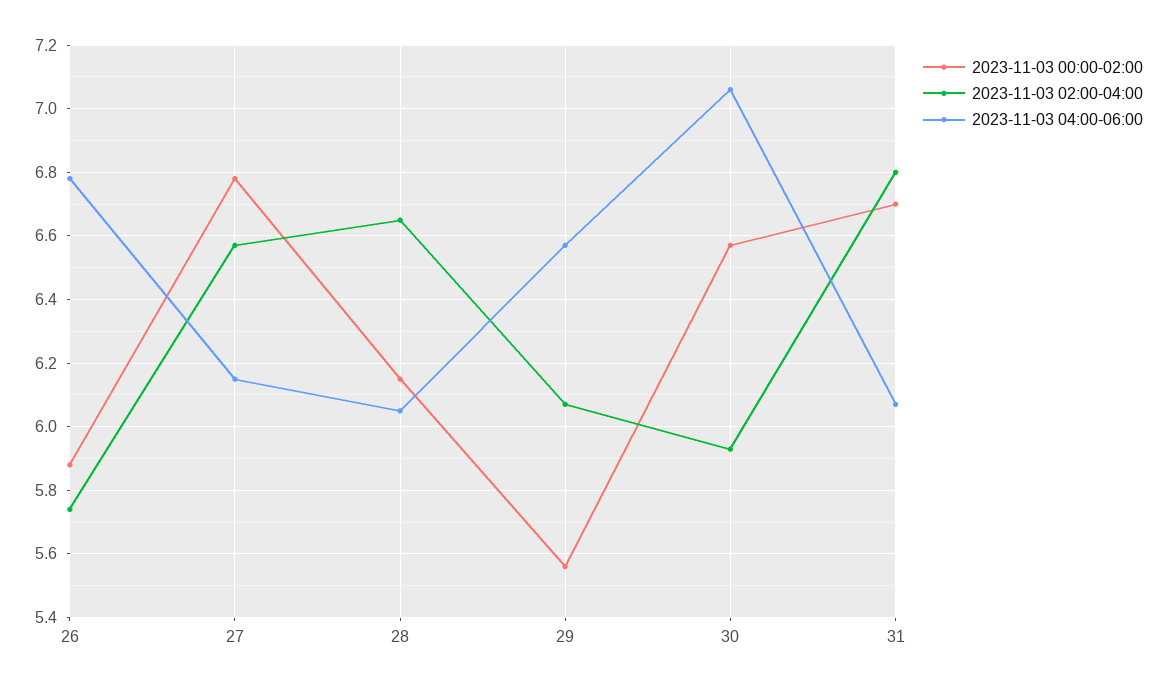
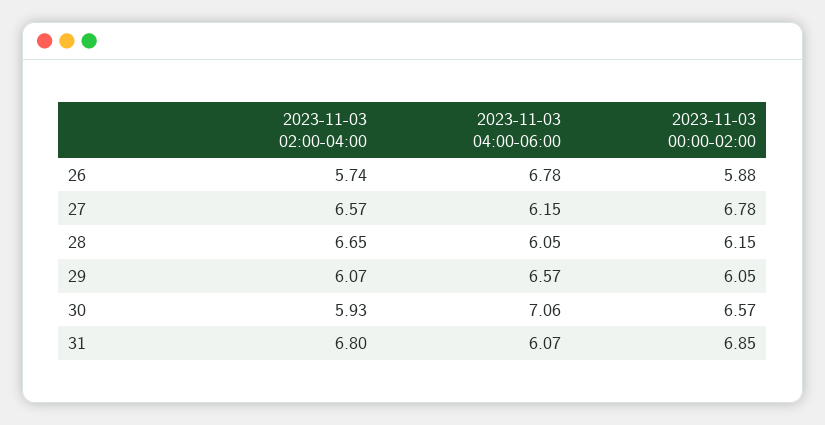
2023-11-03 00:00-02:00, 29: 5.55 -> 6.05
2023-11-03 00:00-02:00, 31: 6.7 -> 6.85

